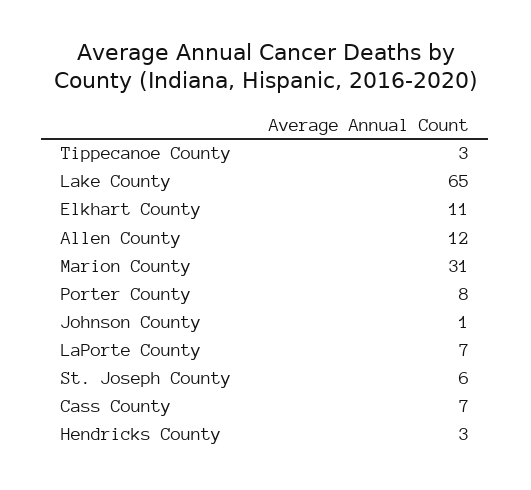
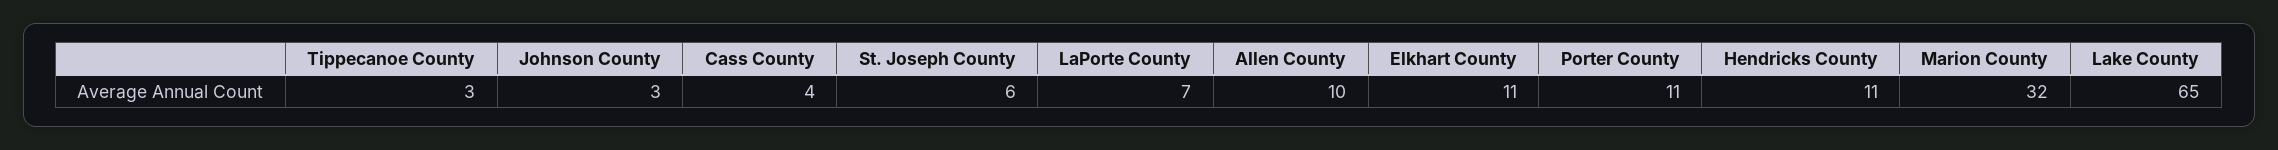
Allen County: 12 -> 10
Marion County: 31 -> 32
Porter County: 8 -> 11
Johnson County: 1 -> 3
Cass County: 7 -> 4
Hendricks County: 3 -> 11

